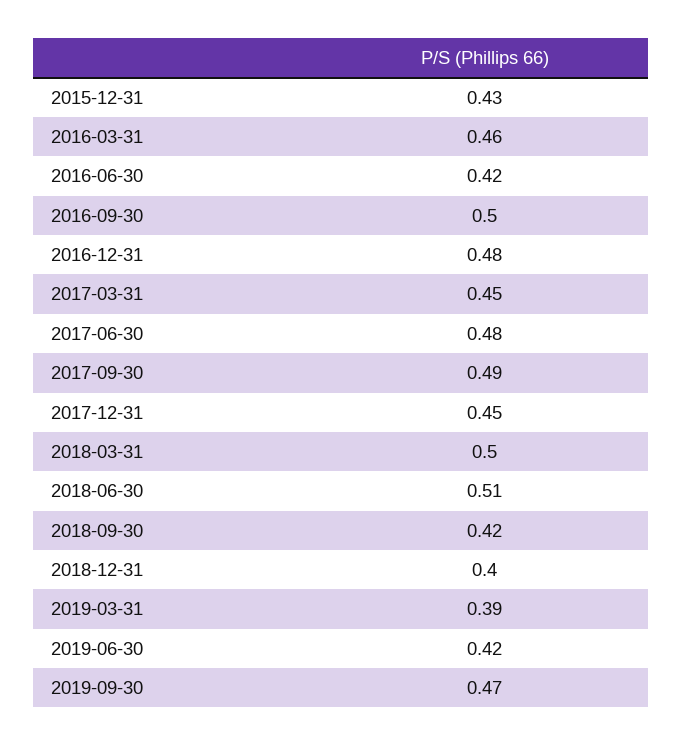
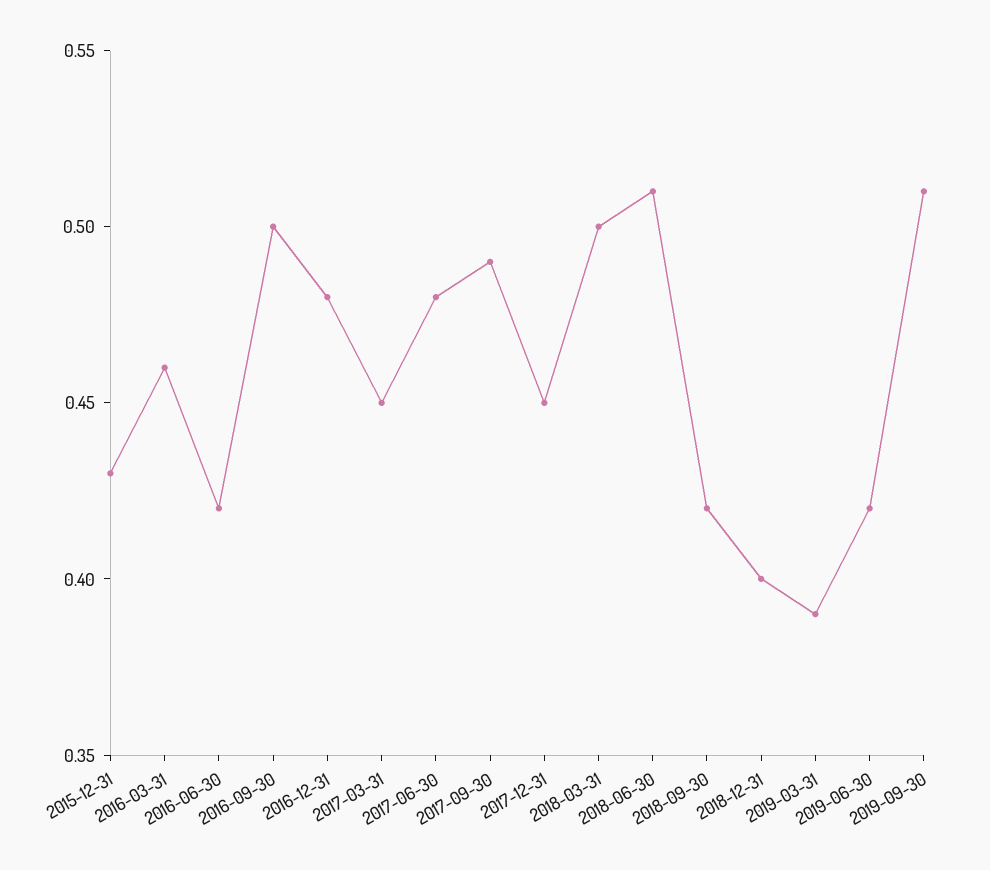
2019-09-30: 0.47 -> 0.51

